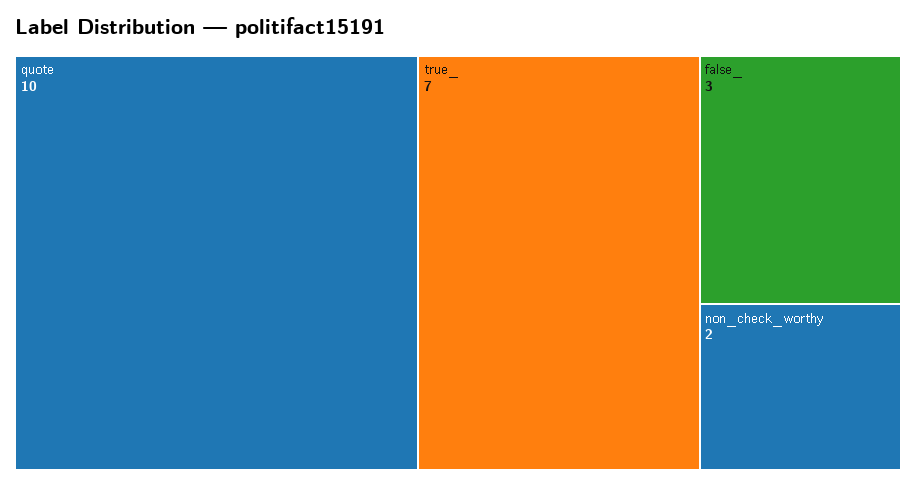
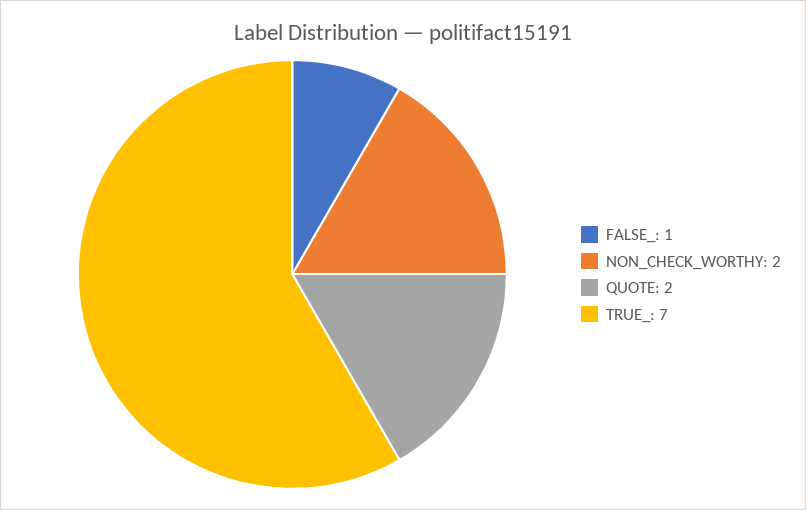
quote: 10 -> 2
false_: 3 -> 1

